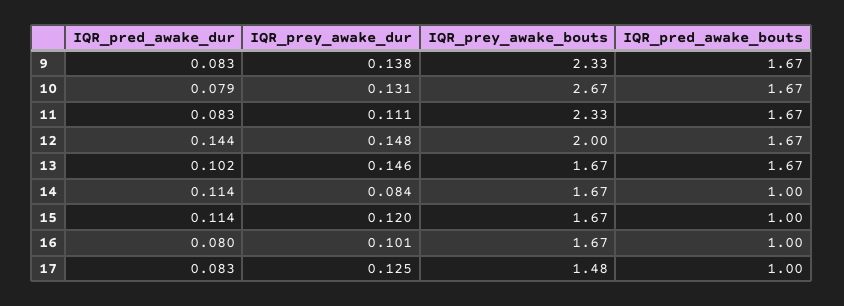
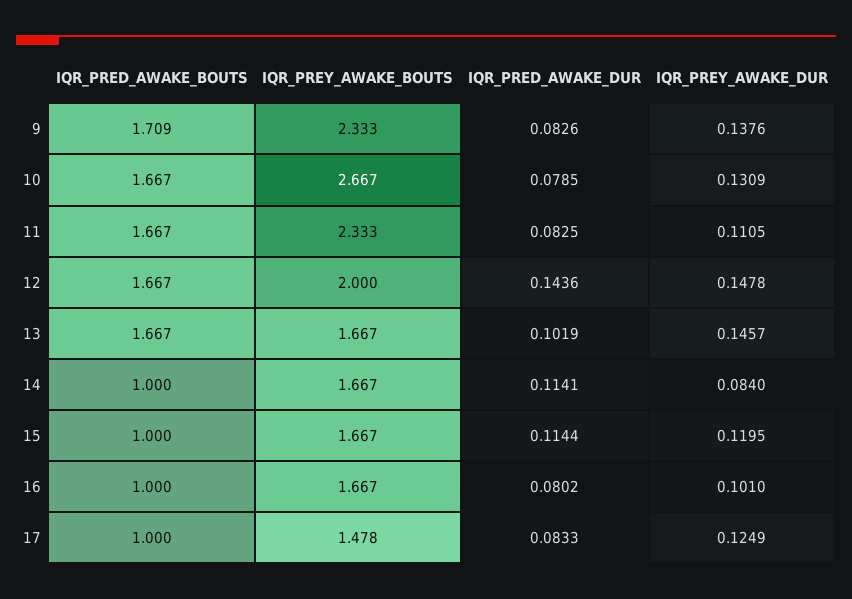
IQR_pred_awake_bouts, 9: 1.67 -> 1.709

